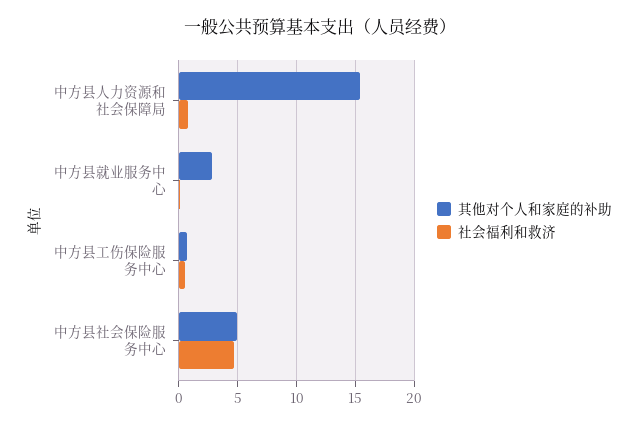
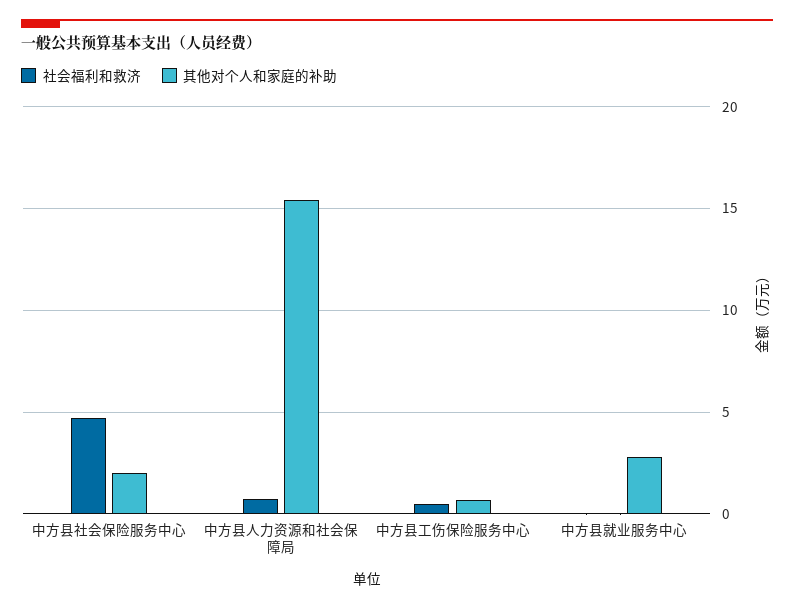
其他对个人和家庭的补助, 中方县社会保险服务中心: 5 -> 2

